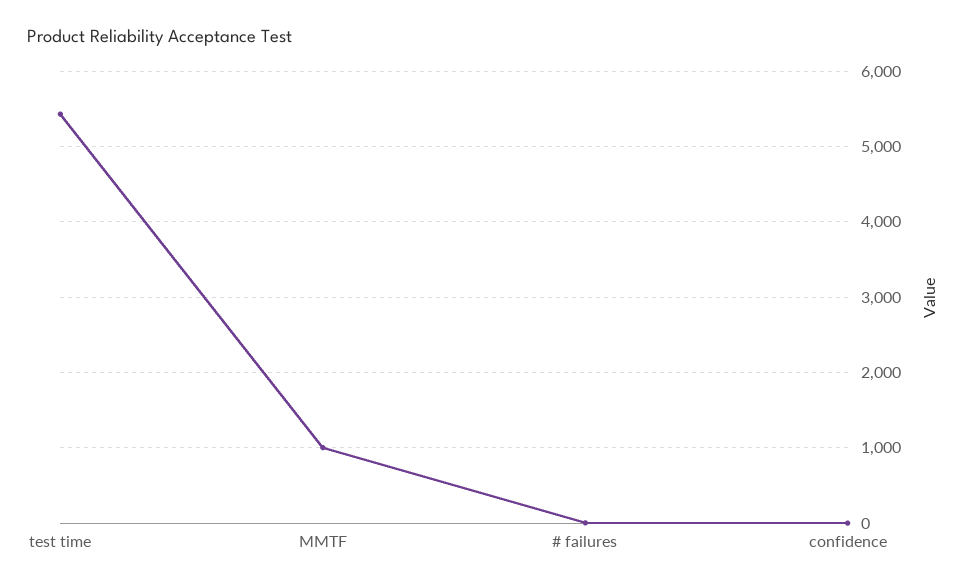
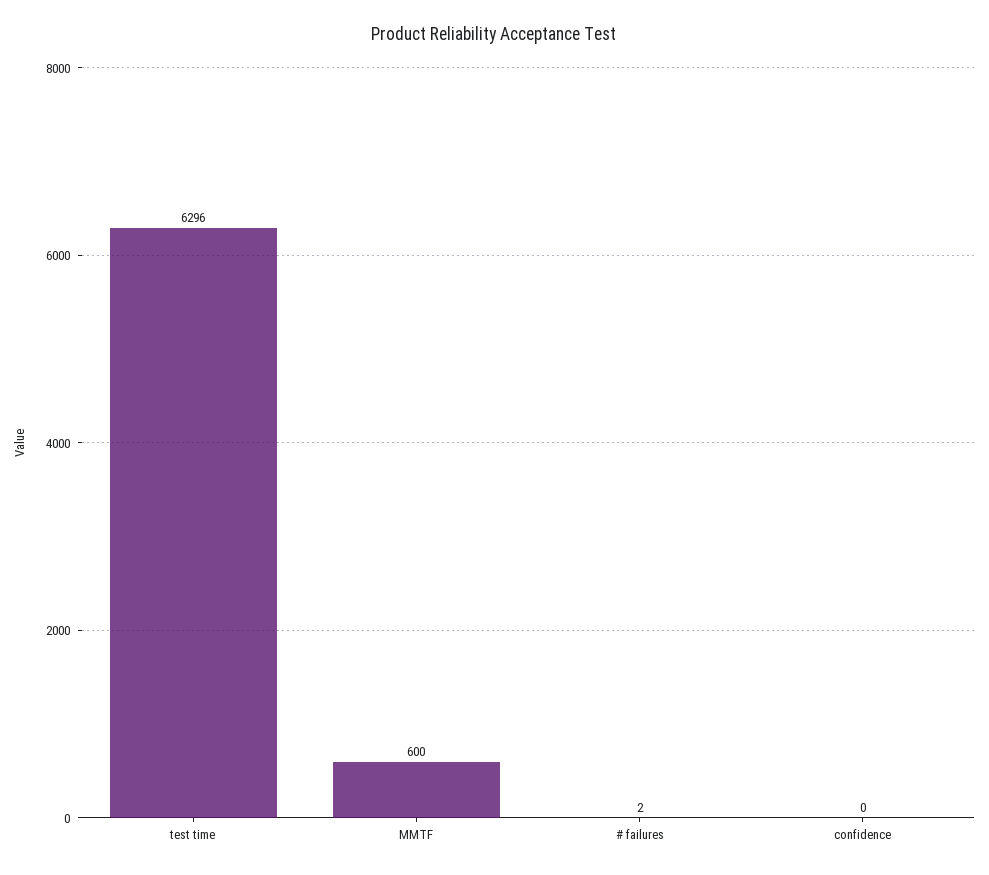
test time: 5400 -> 6296
MMTF: 1000 -> 600

